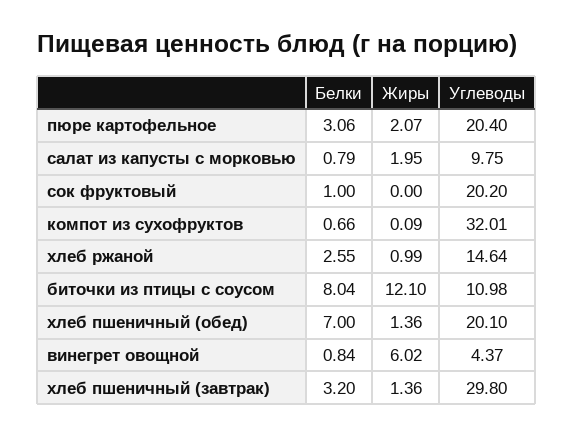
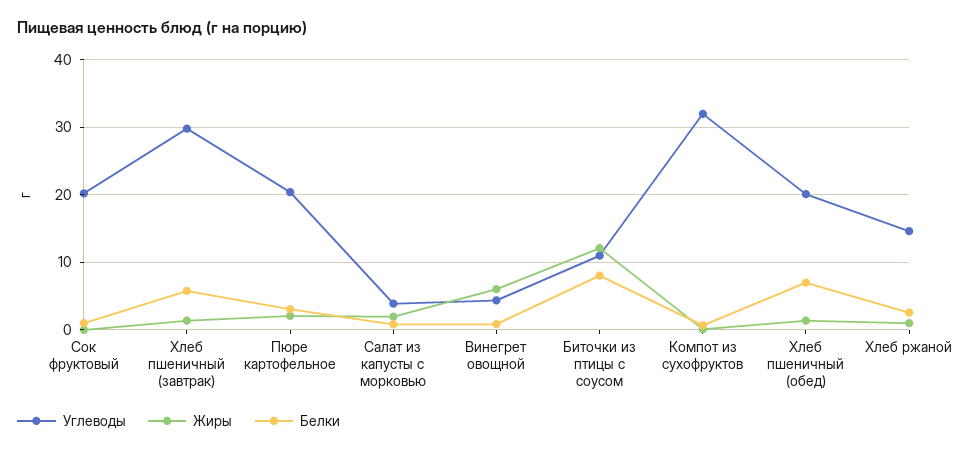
Углеводы, салат из капусты с морковью: 9.75 -> 4
Белки, хлеб пшеничный (завтрак): 3.2 -> 6

